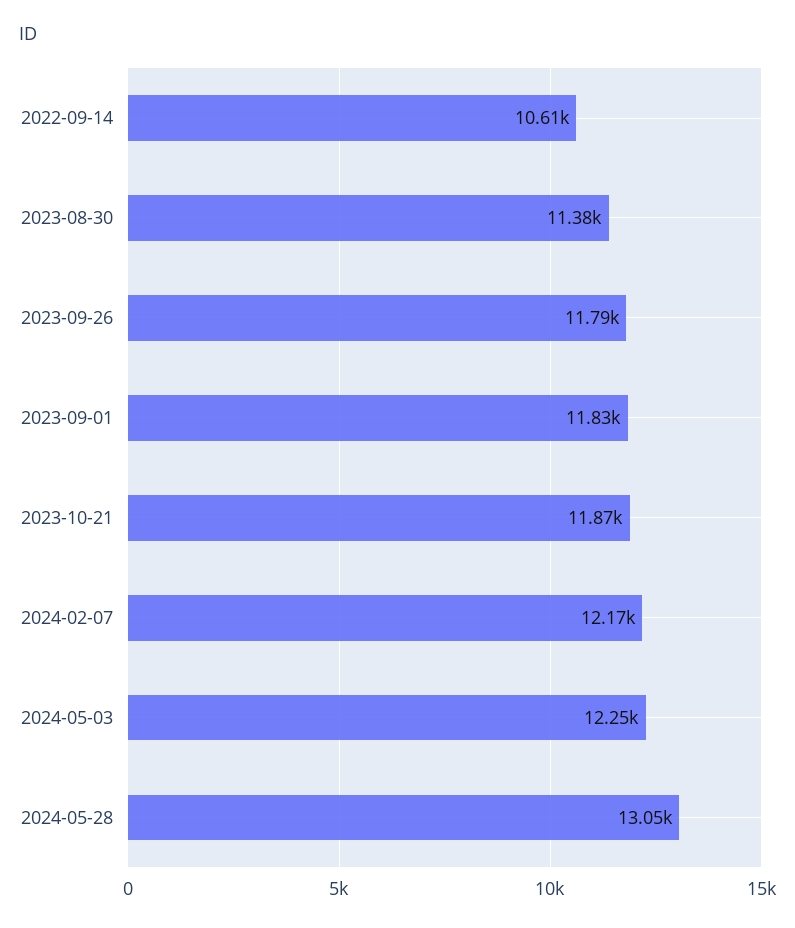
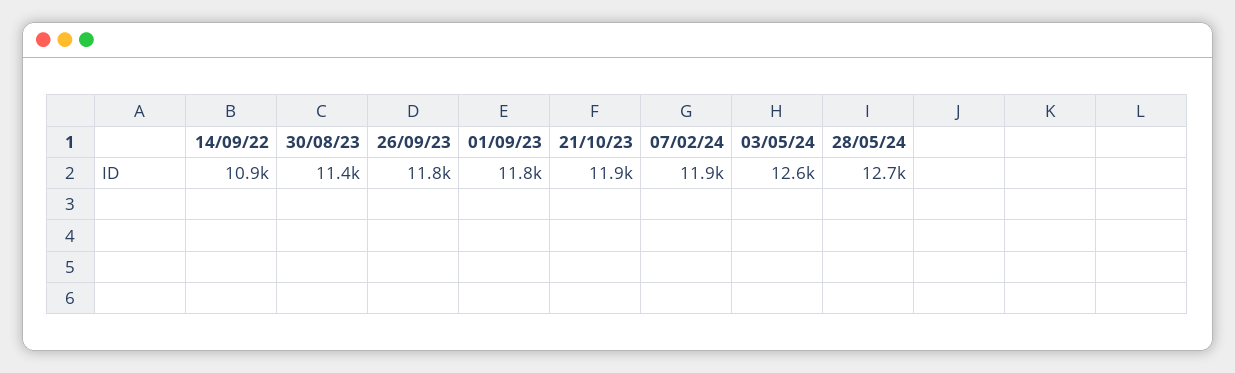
2022-09-14: 10610 -> 10900
2024-02-07: 12170 -> 11900
2024-05-03: 12250 -> 12600
2024-05-28: 13050 -> 12700

